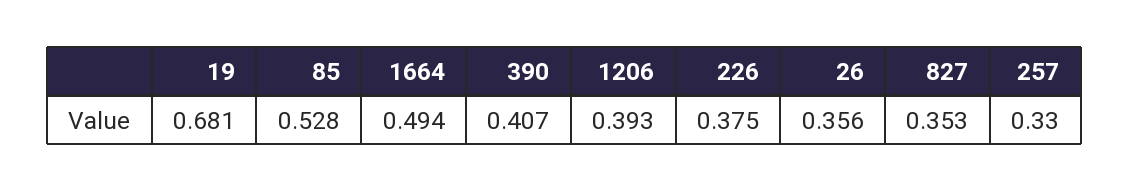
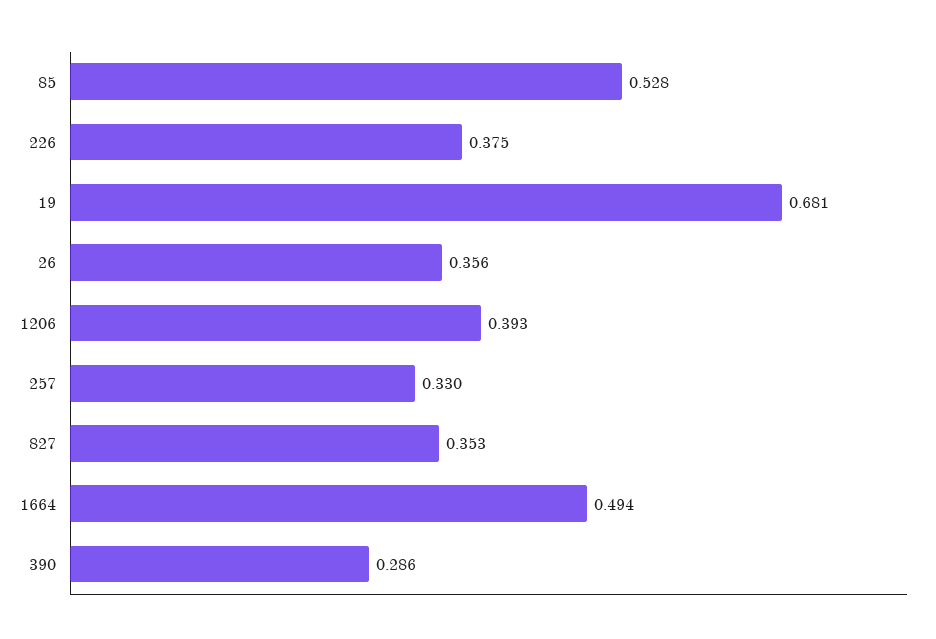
390: 0.407 -> 0.286

